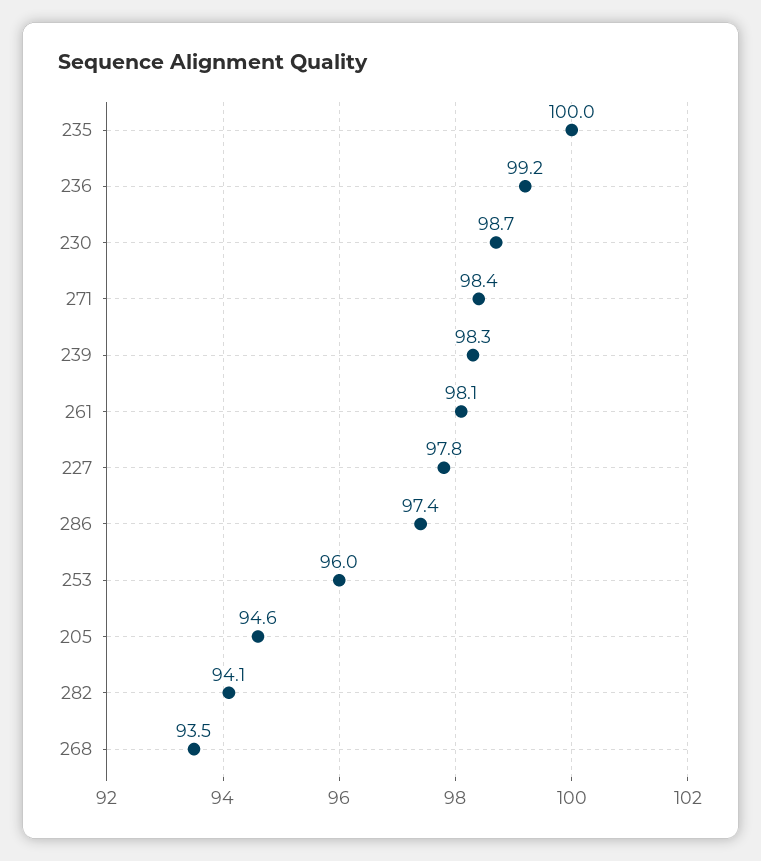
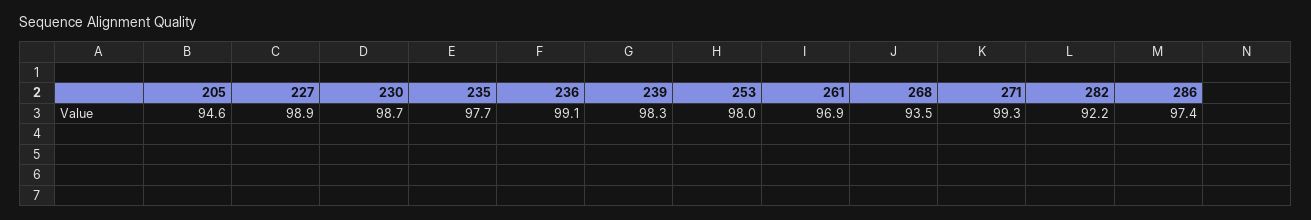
235: 100 -> 97.7
236: 99.2 -> 99.1
271: 98.4 -> 99.3
261: 98.1 -> 96.9
227: 97.8 -> 98.9
253: 96 -> 98
282: 94.1 -> 92.2

